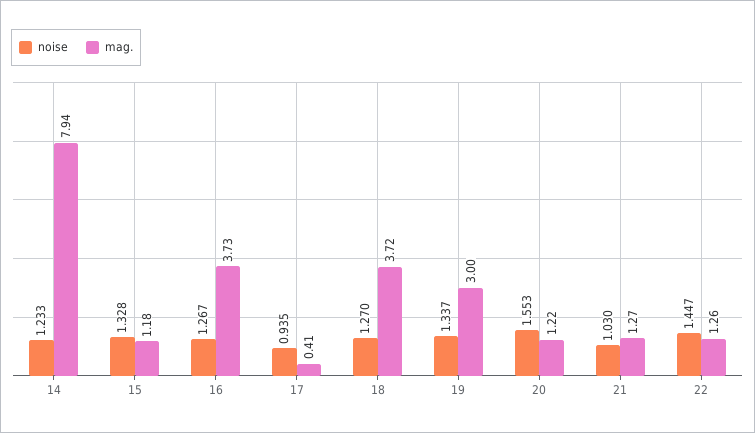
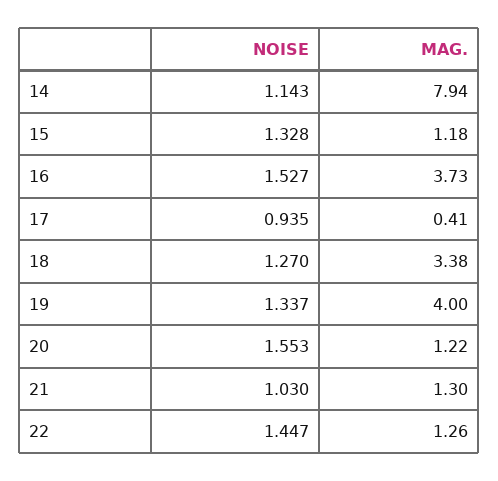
noise, 14: 1.233 -> 1.143
noise, 16: 1.267 -> 1.527
mag., 18: 3.72 -> 3.38
mag., 19: 3 -> 4
mag., 21: 1.27 -> 1.3

